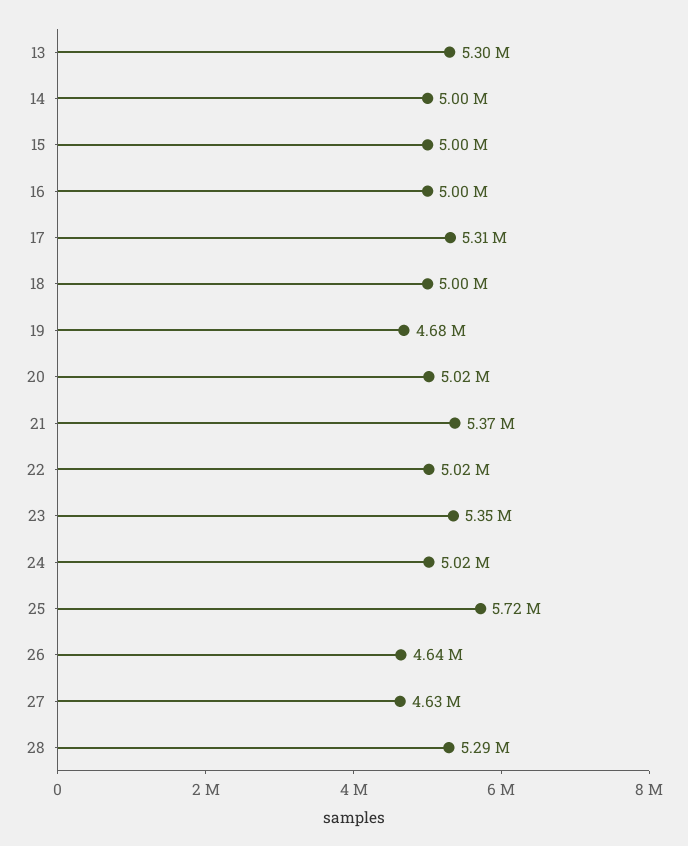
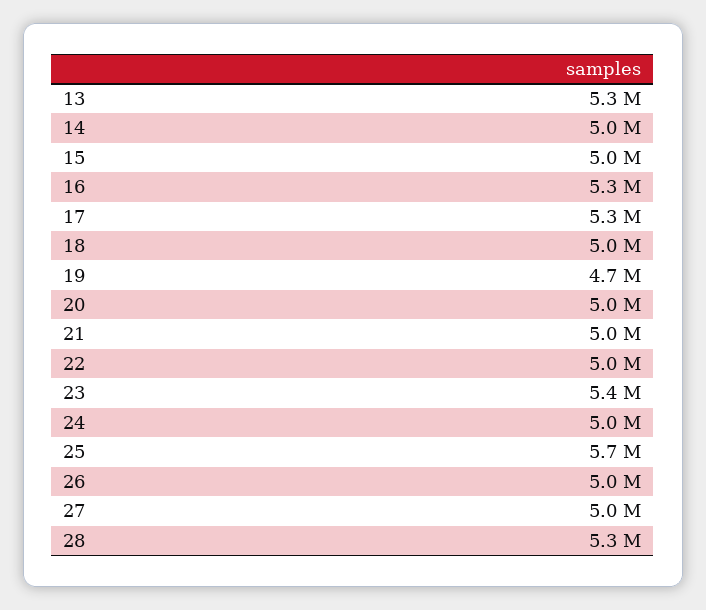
16: 5000000 -> 5300000
21: 5370000 -> 5000000
26: 4640000 -> 5000000
27: 4630000 -> 5000000

